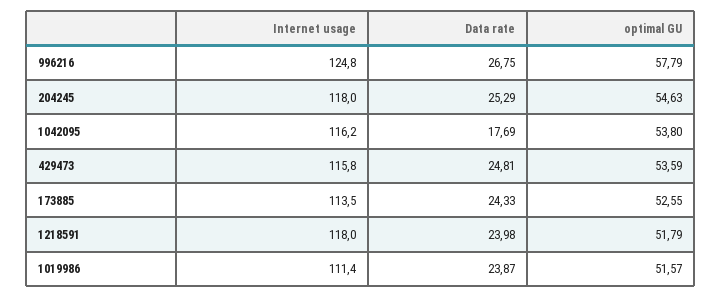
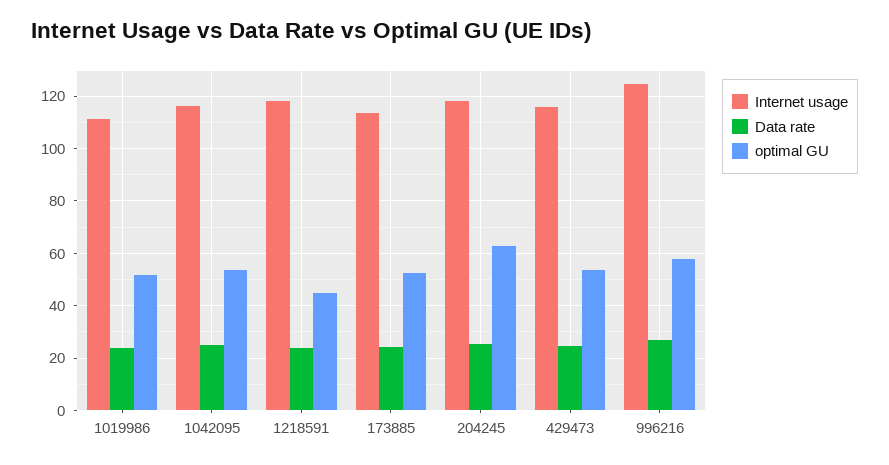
optimal GU, 204245: 54.63 -> 62.5
Data rate, 1042095: 17.69 -> 25
optimal GU, 1218591: 51.79 -> 45

